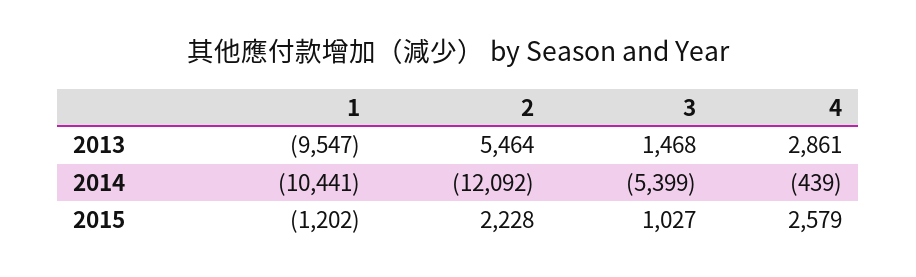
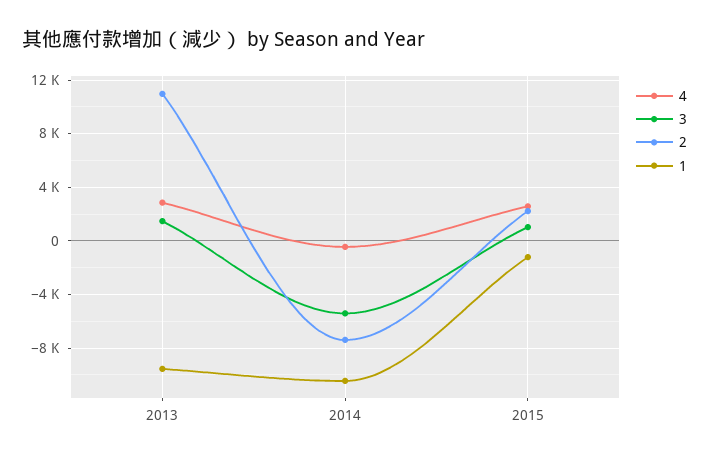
2, 2013: 5464 -> 11000
2, 2014: -12092 -> -7500

